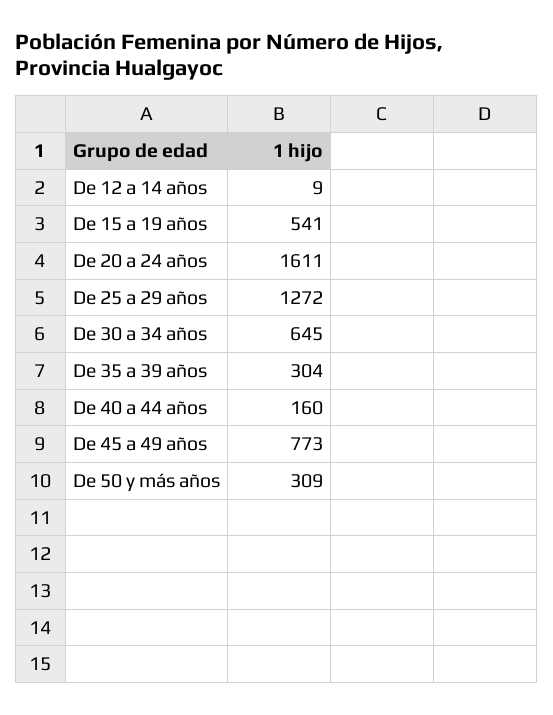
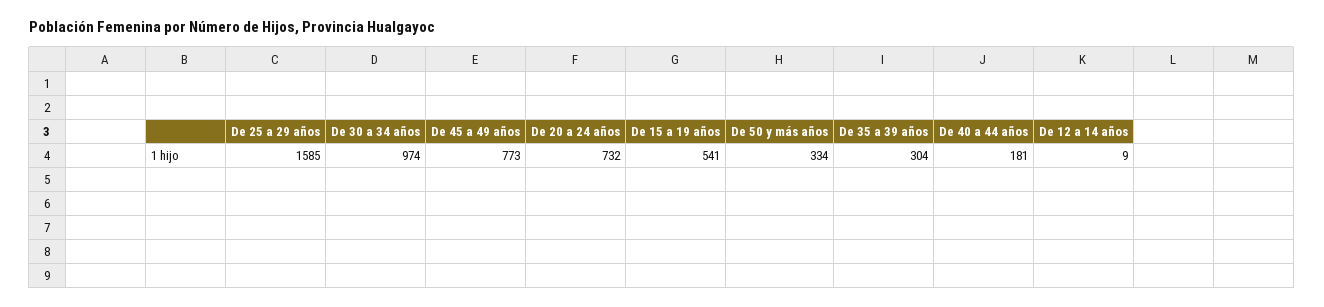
De 20 a 24 años: 1611 -> 732
De 25 a 29 años: 1272 -> 1585
De 30 a 34 años: 645 -> 974
De 40 a 44 años: 160 -> 181
De 50 y más años: 309 -> 334

